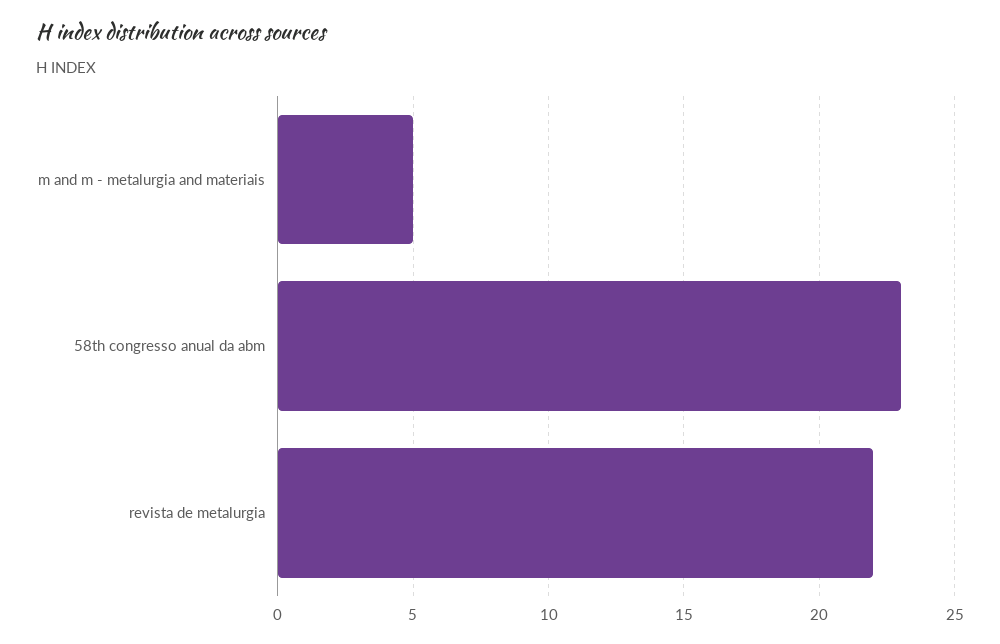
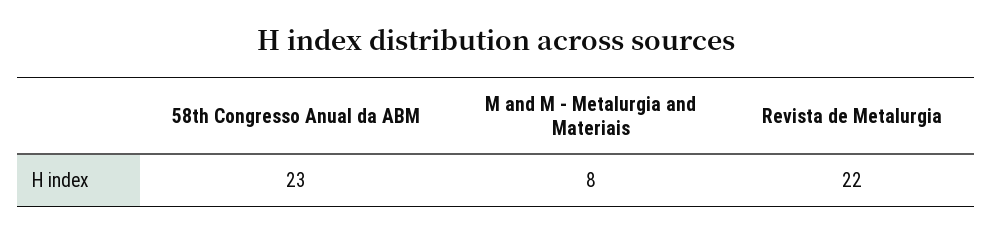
m and m - metalurgia and materiais: 5 -> 8

